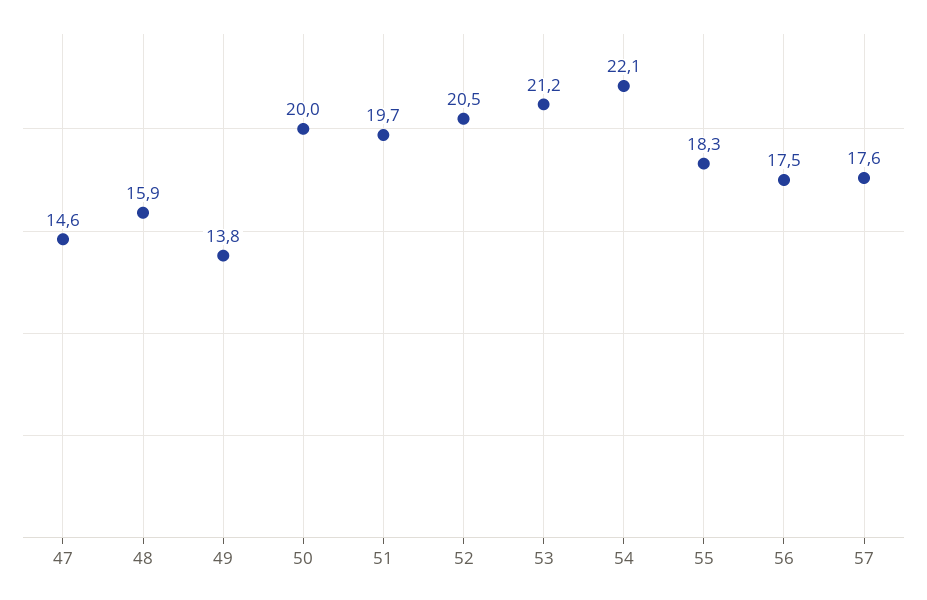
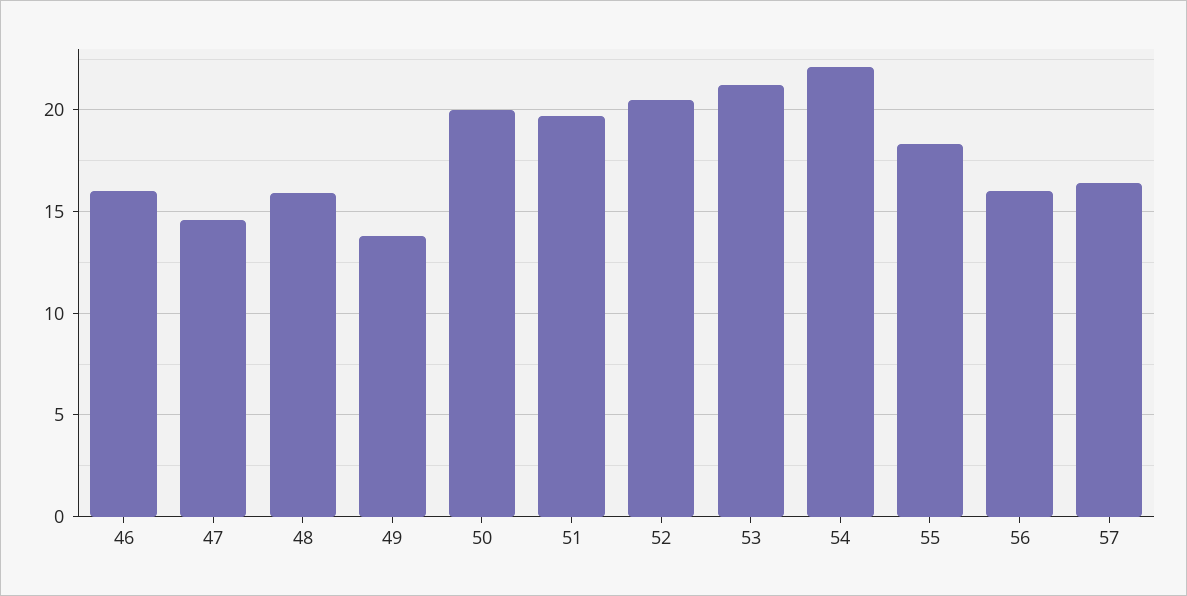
56: 17.5 -> 16
57: 17.6 -> 16.5
46: none -> 16

